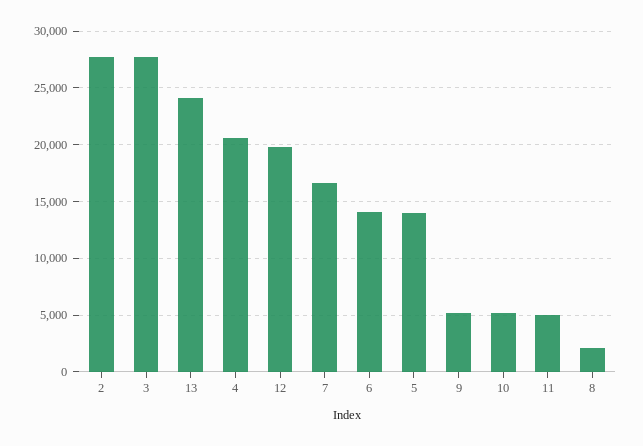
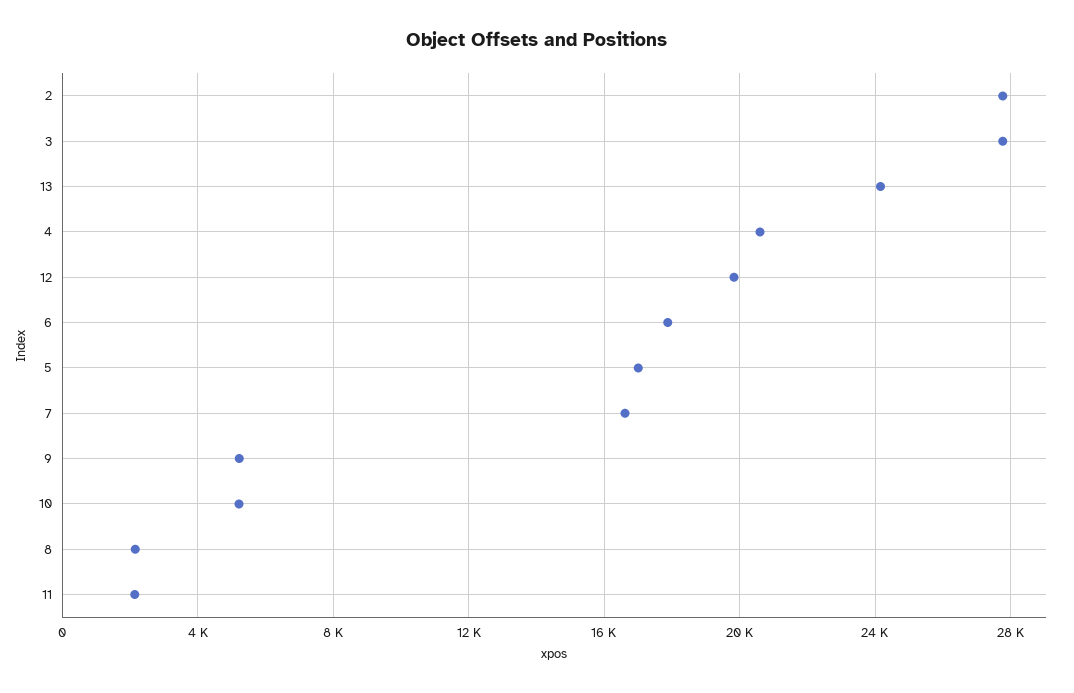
6: 14000 -> 18000
5: 14000 -> 17000
11: 5000 -> 2000

